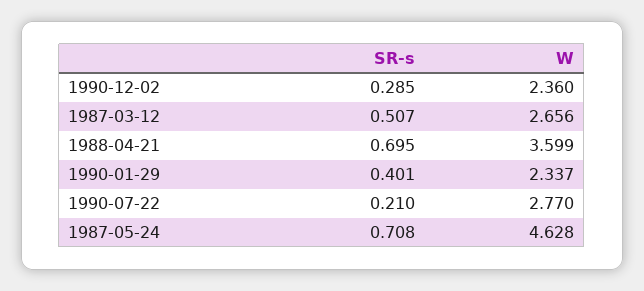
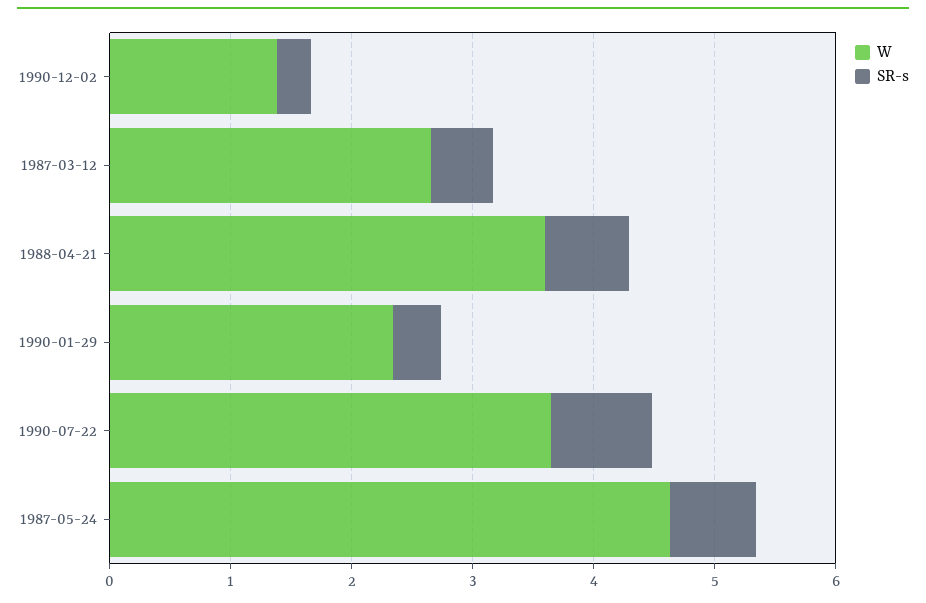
W, 1990-12-02: 2.36 -> 1.4
SR-s, 1990-07-22: 0.21 -> 0.8
W, 1990-07-22: 2.77 -> 3.6

